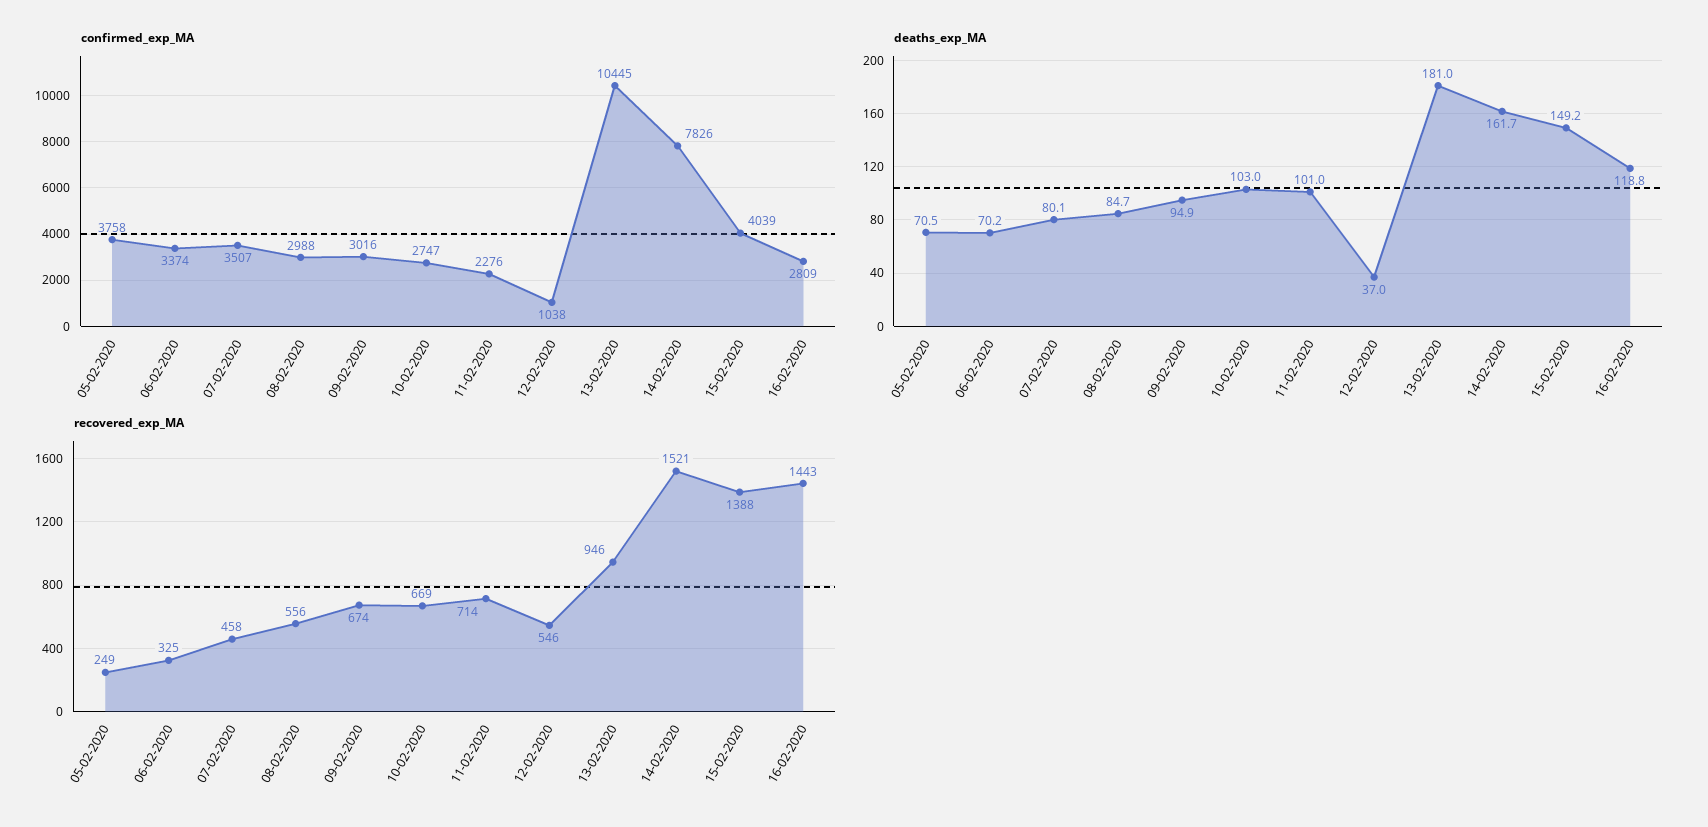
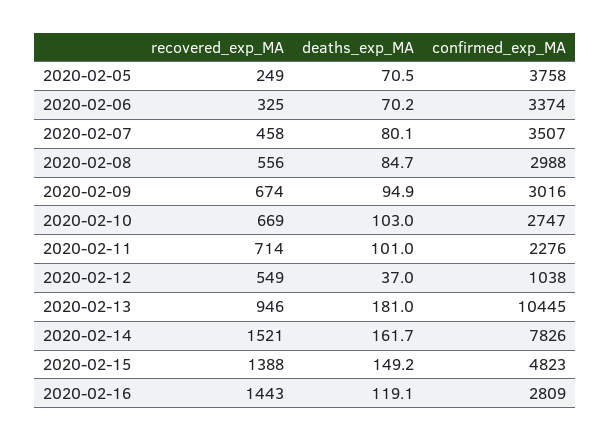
confirmed_exp_MA, 15-02-2020: 4039 -> 4823
deaths_exp_MA, 16-02-2020: 118.8 -> 119.1
recovered_exp_MA, 12-02-2020: 546 -> 549

